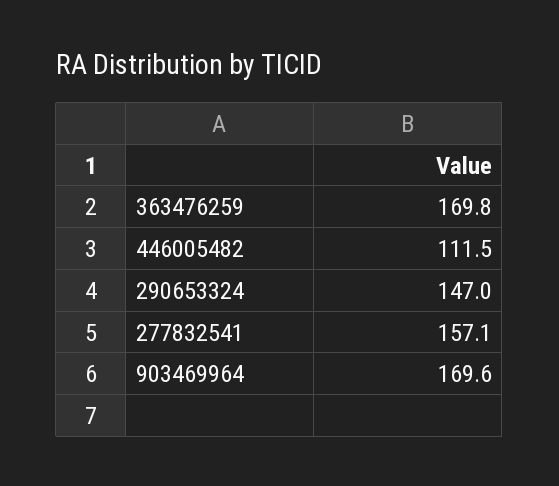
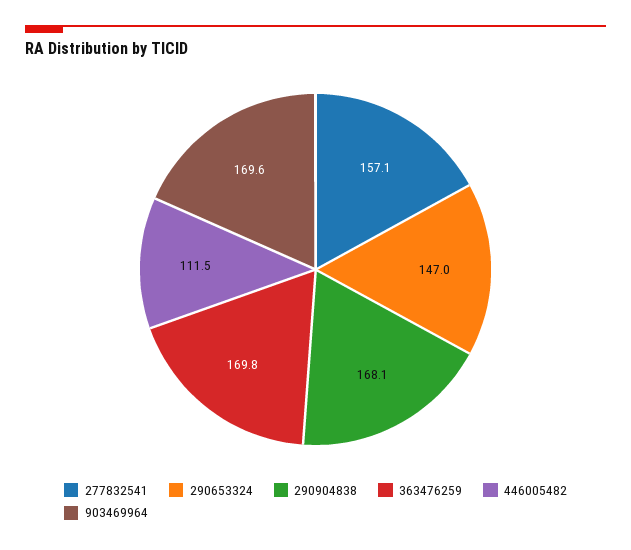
290904838: none -> 168.1

